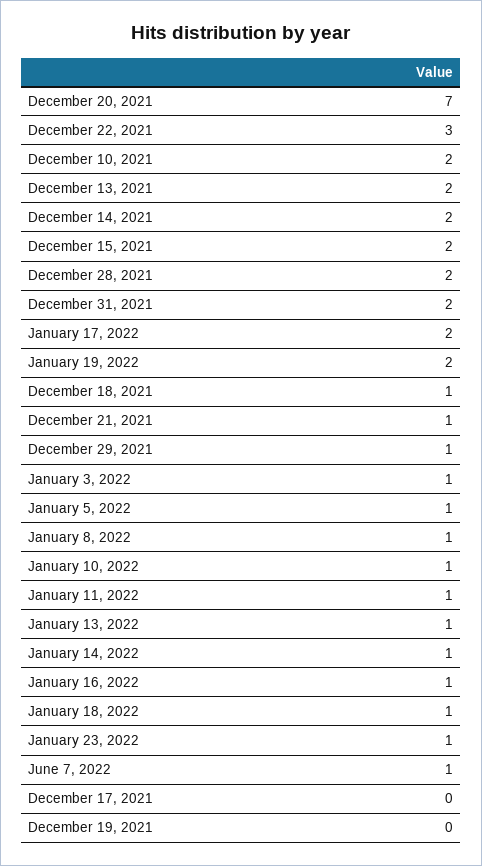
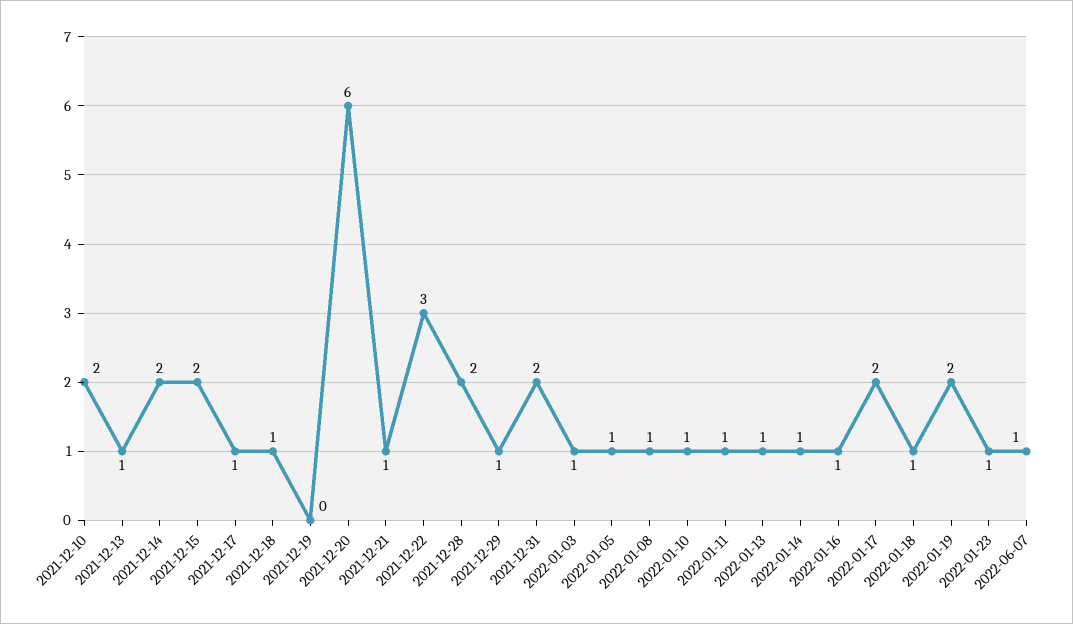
December 20, 2021: 7 -> 6
December 13, 2021: 2 -> 1
December 17, 2021: 0 -> 1

